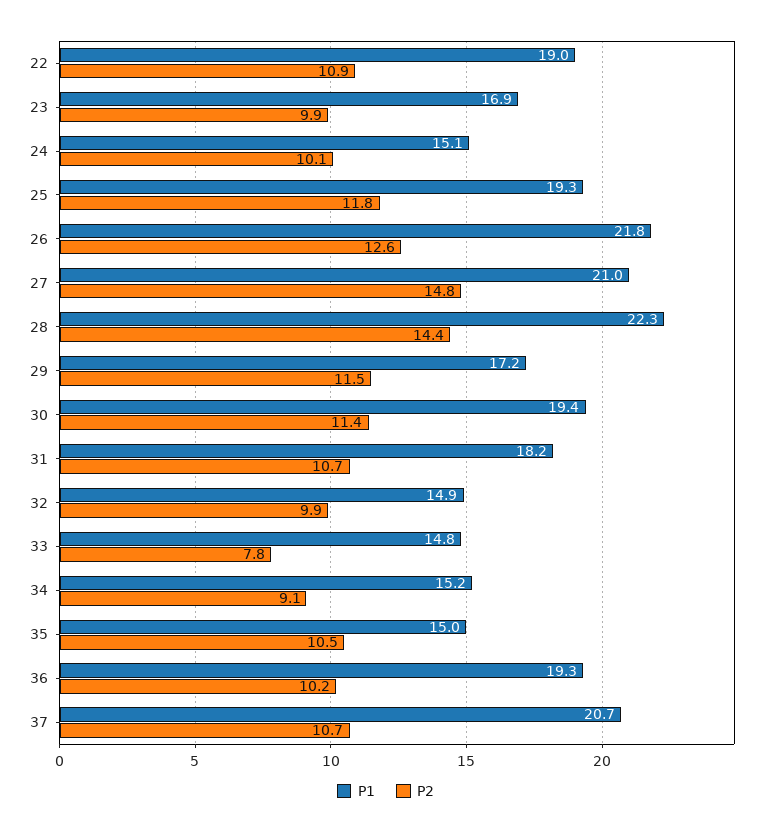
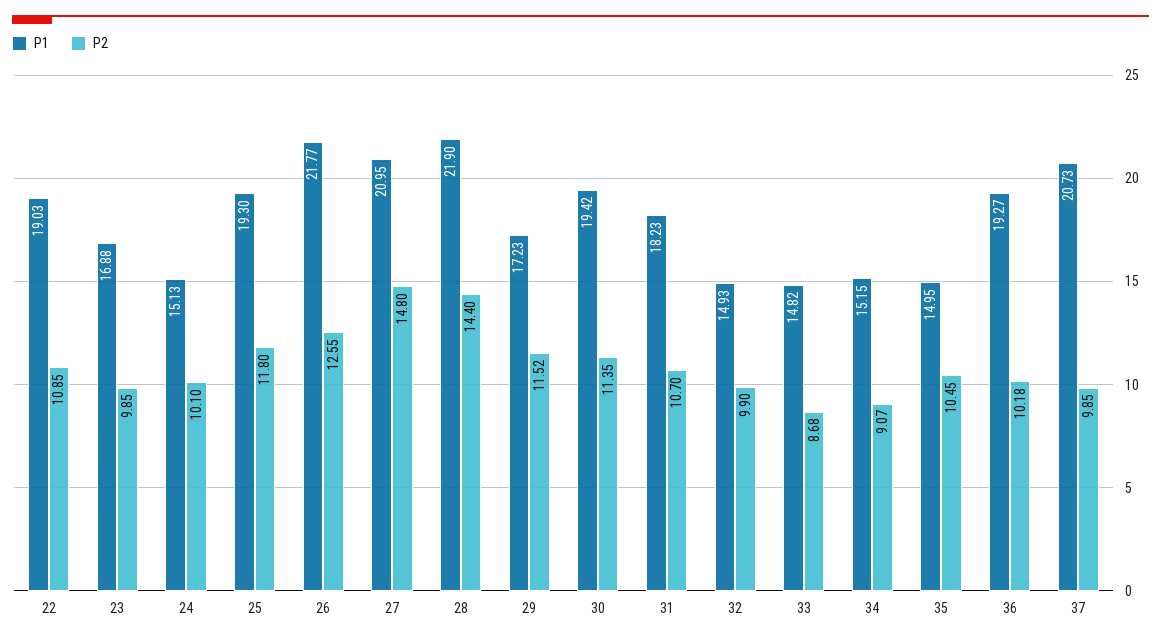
P1, 28: 22.3 -> 21.9
P2, 33: 7.8 -> 8.68
P2, 37: 10.7 -> 9.85

